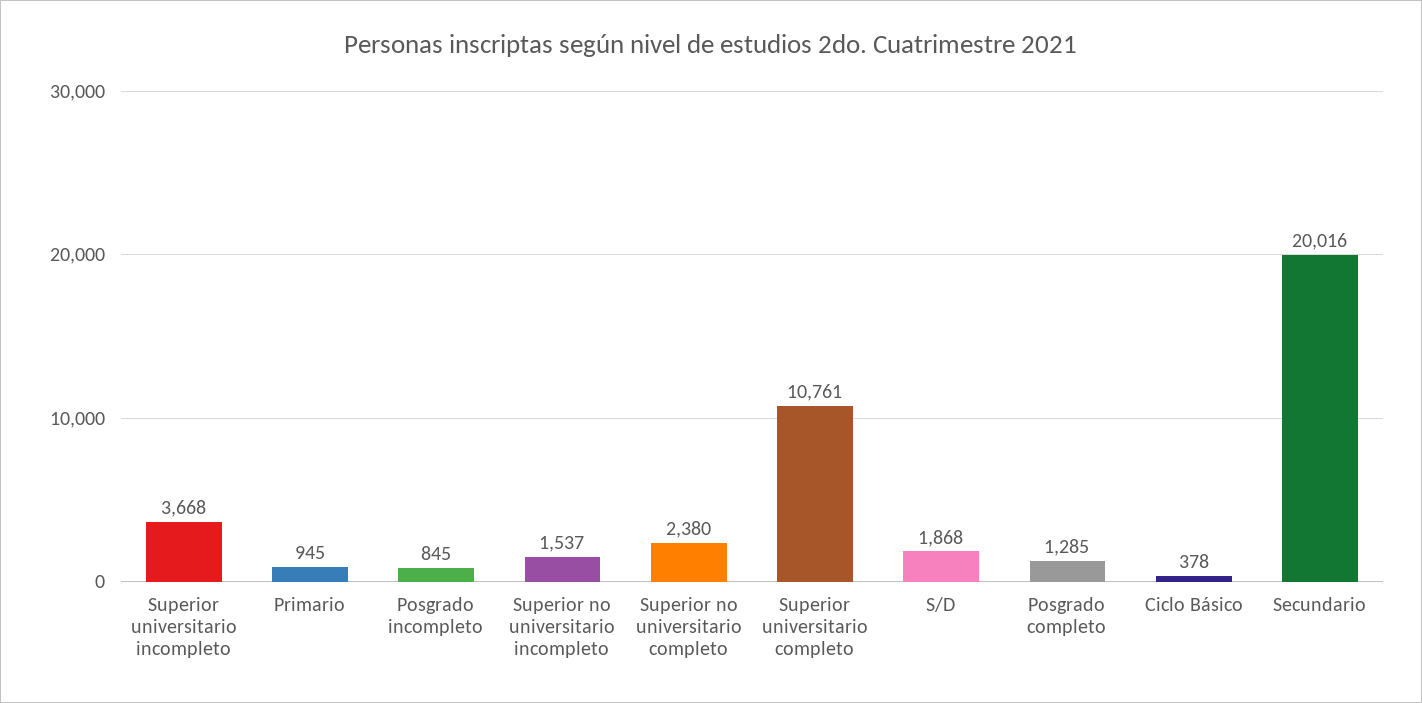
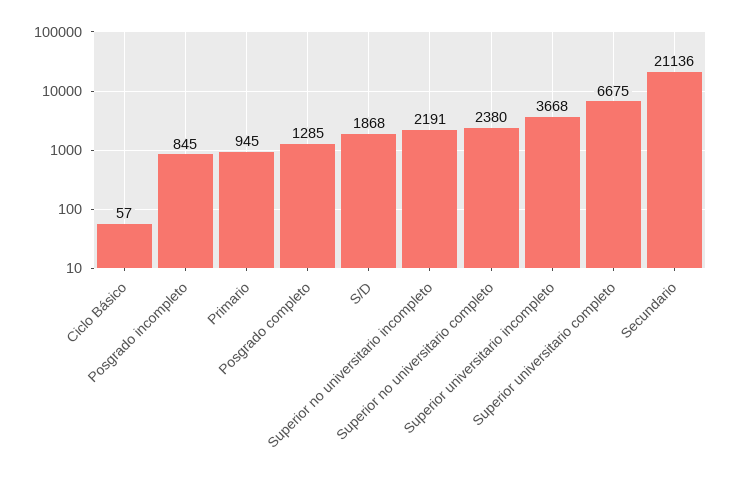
Superior no universitario incompleto: 1537 -> 2191
Superior universitario completo: 10761 -> 6675
Ciclo Básico: 378 -> 57
Secundario: 20016 -> 21136

